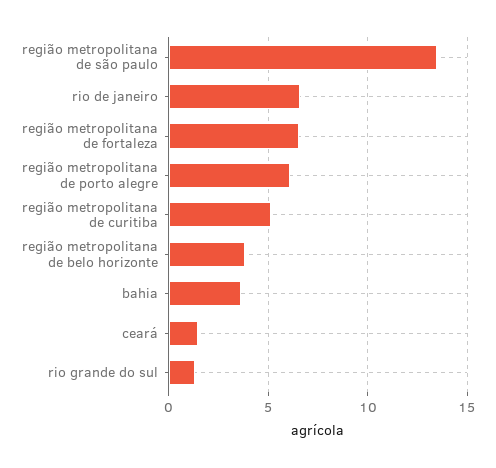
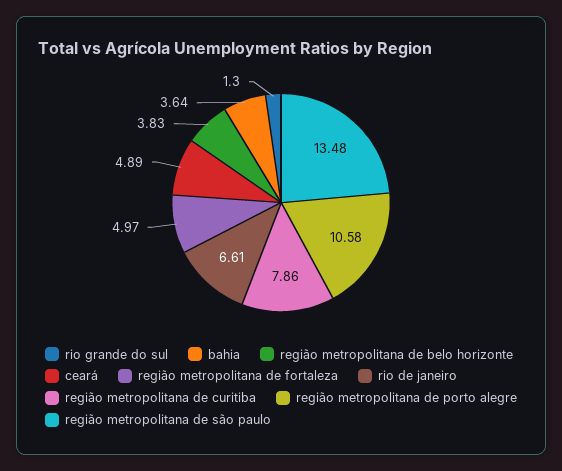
região metropolitana de fortaleza: 6.5 -> 4.97
região metropolitana de porto alegre: 6 -> 10.58
região metropolitana de curitiba: 5 -> 7.86
ceará: 1.5 -> 4.89

